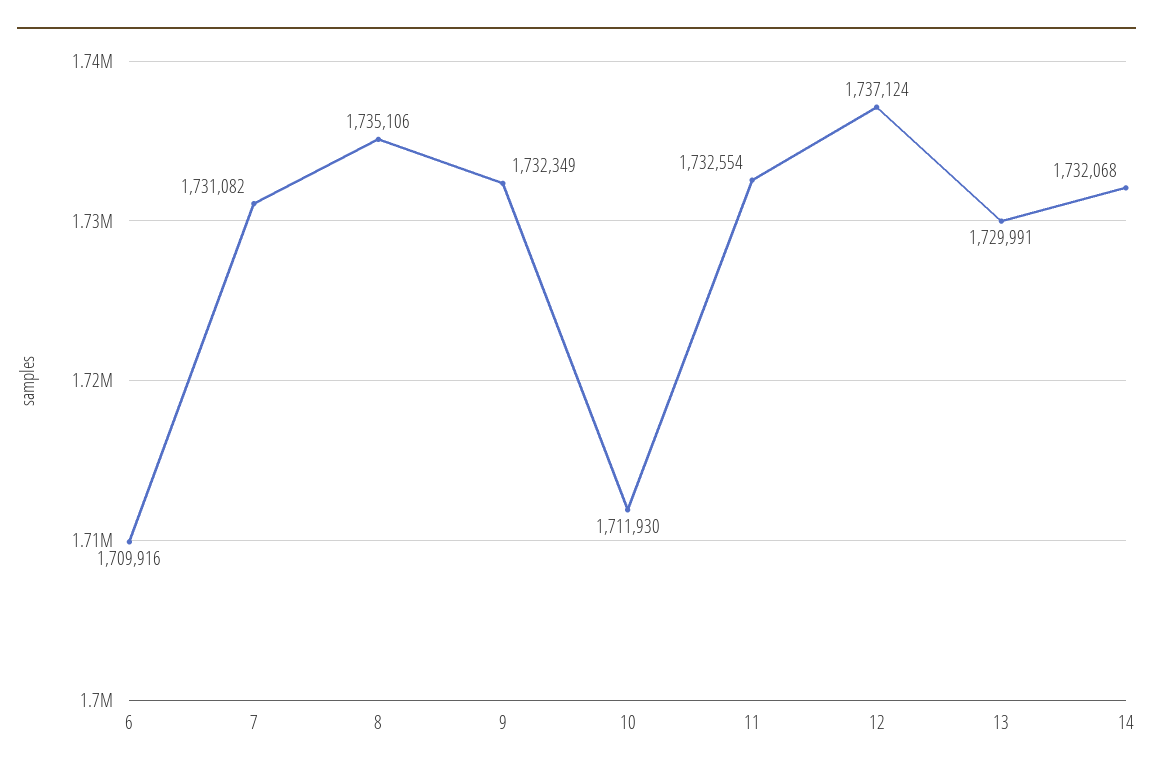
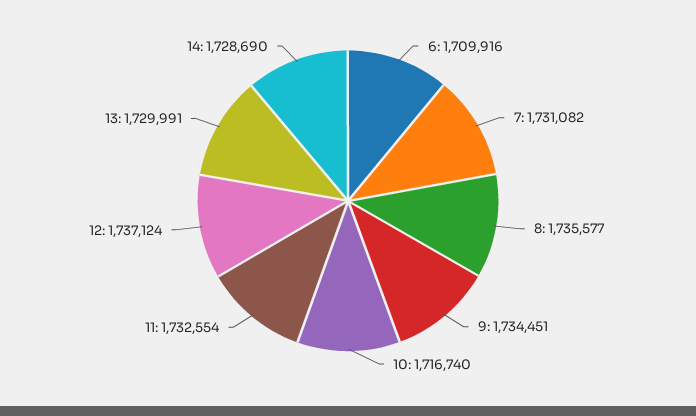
8: 1735106 -> 1735577
9: 1732349 -> 1734451
10: 1711930 -> 1716740
14: 1732068 -> 1728690

